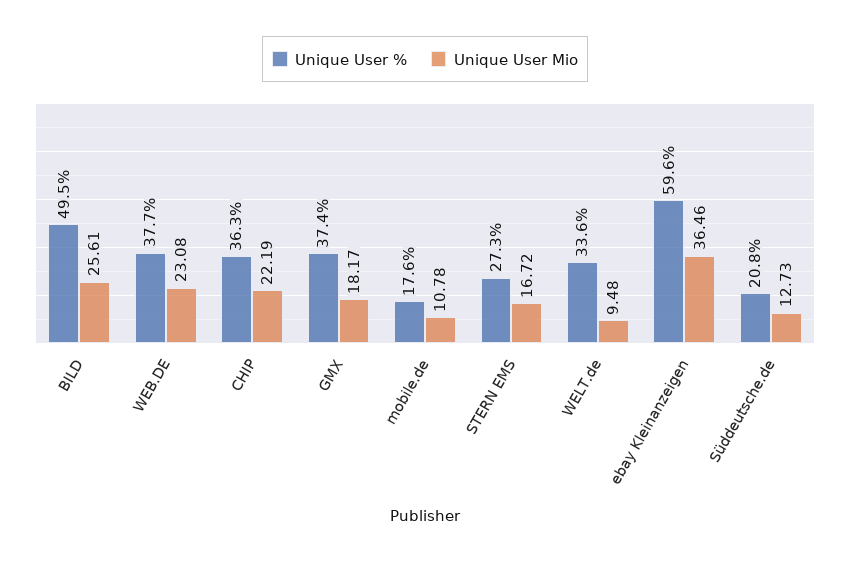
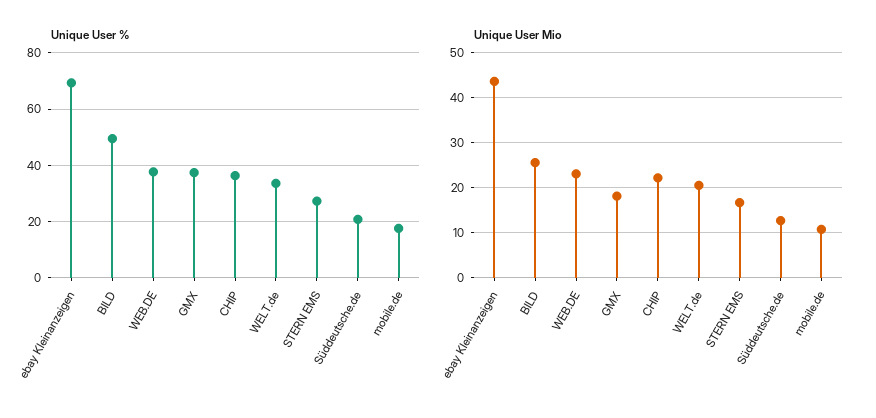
Unique User Mio, WELT.de: 9.48 -> 20
Unique User %, ebay Kleinanzeigen: 59.6 -> 70
Unique User Mio, ebay Kleinanzeigen: 36.46 -> 44

